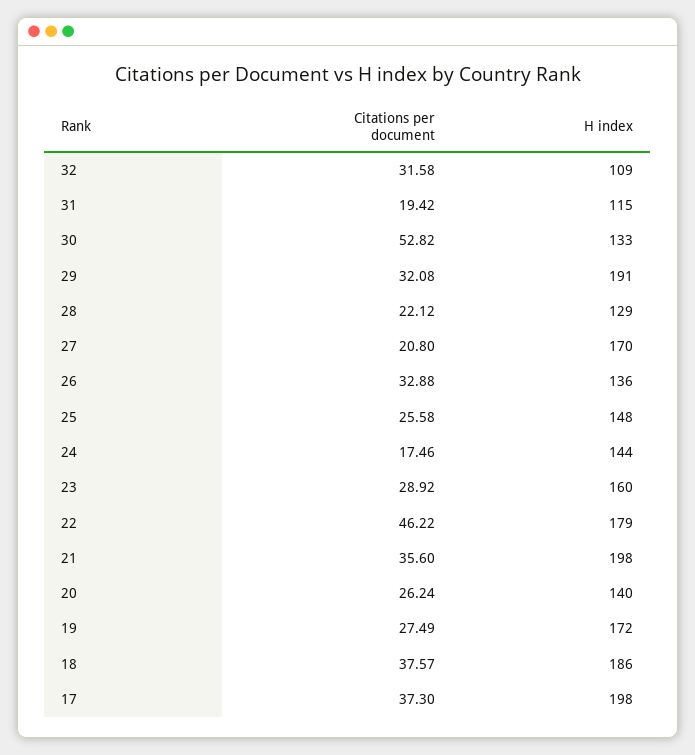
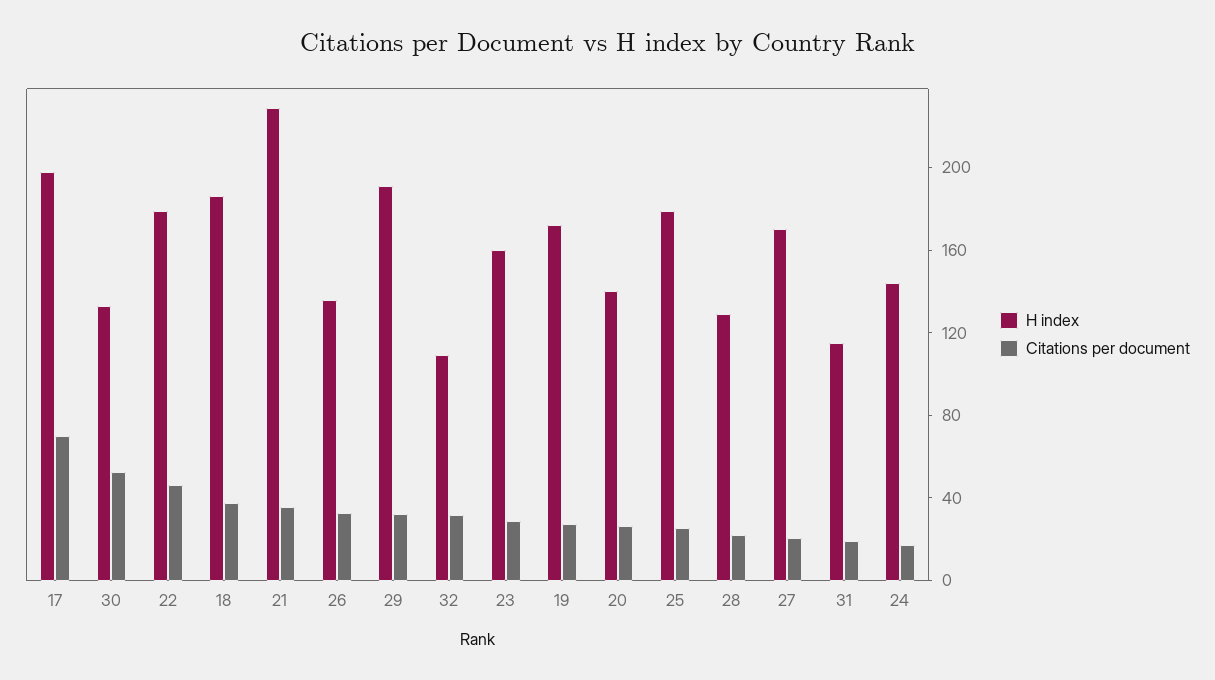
H index, 25: 148 -> 180
H index, 21: 198 -> 230
Citations per document, 17: 37.3 -> 70

